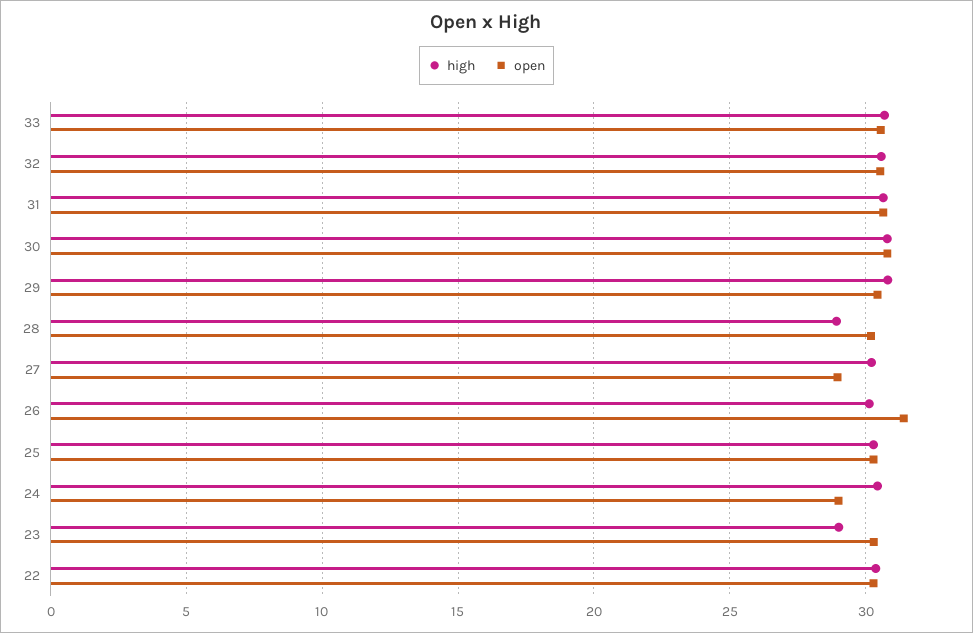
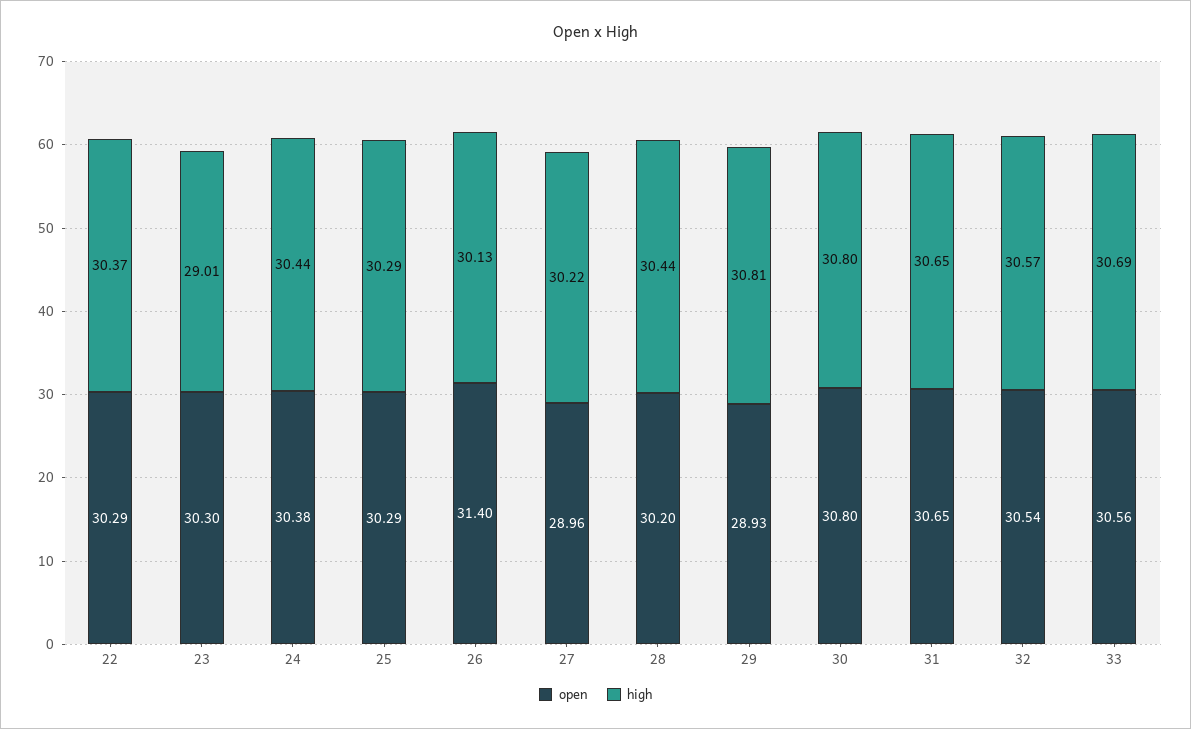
open, 29: 30.5 -> 28.93
high, 28: 29 -> 30.44
open, 24: 29 -> 30.38

